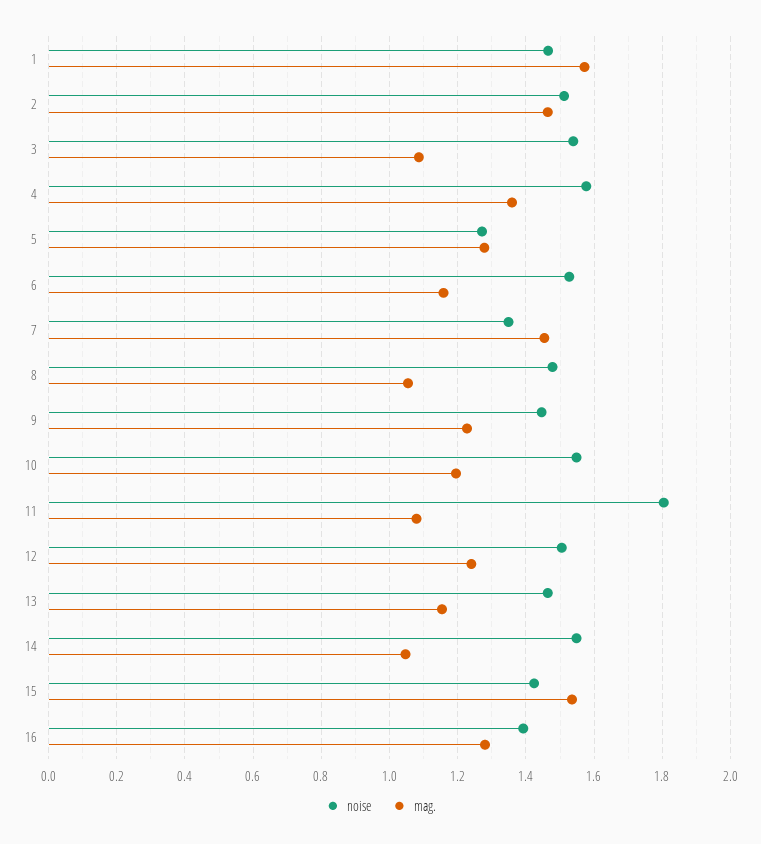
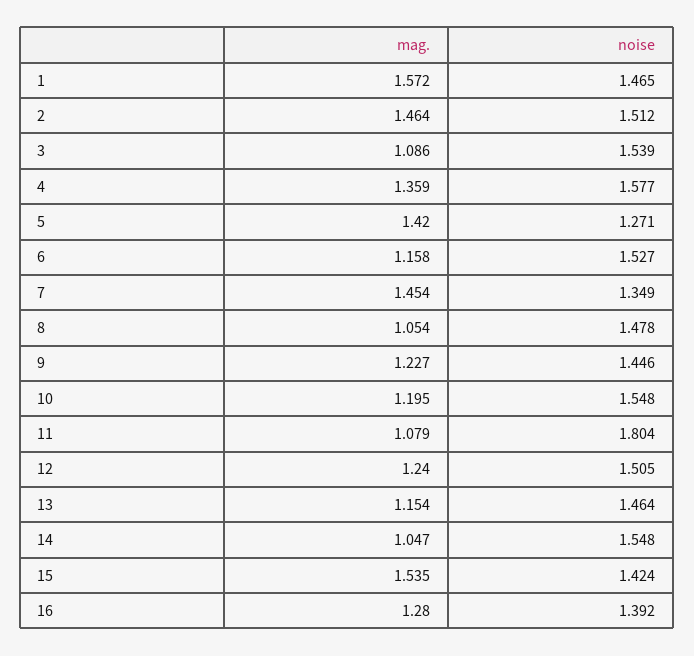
mag., 5: 1.28 -> 1.42

